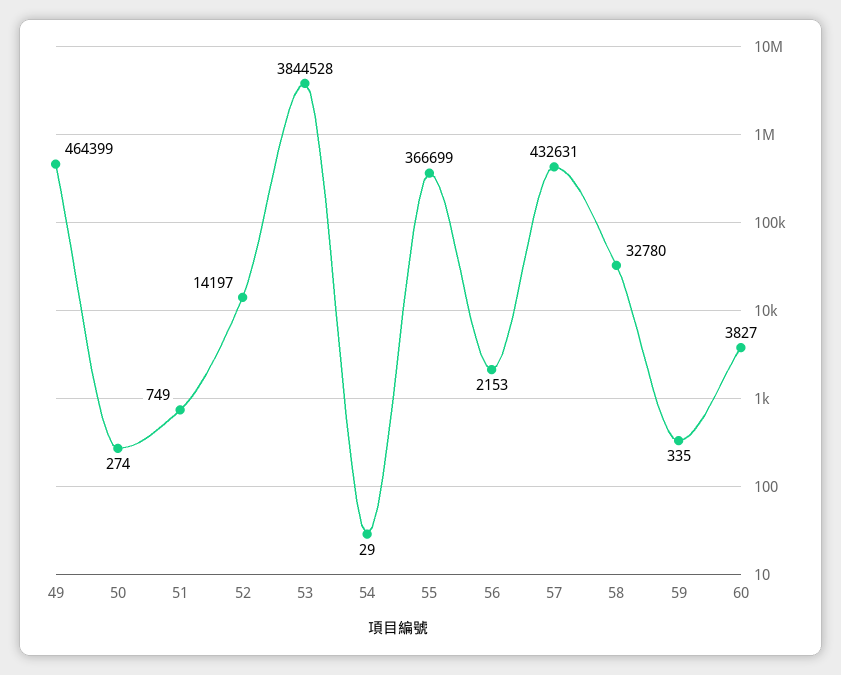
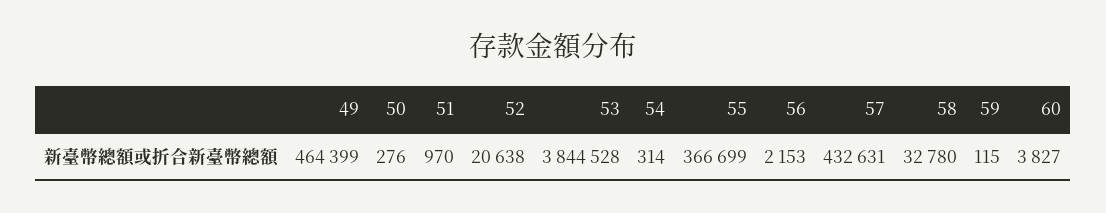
50: 274 -> 276
51: 749 -> 970
52: 14197 -> 20638
54: 29 -> 314
59: 335 -> 115

